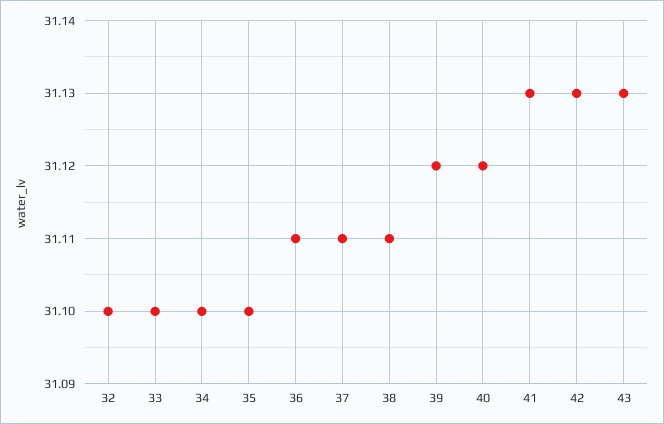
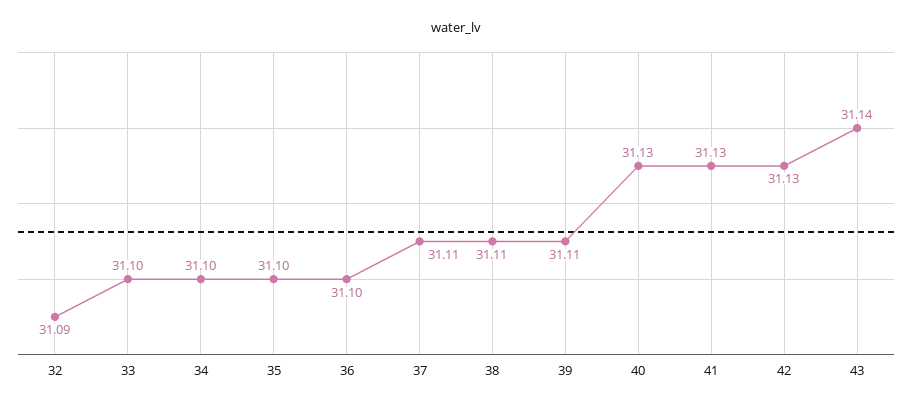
32: 31.1 -> 31.09
36: 31.11 -> 31.1
39: 31.12 -> 31.11
40: 31.12 -> 31.13
43: 31.13 -> 31.14

